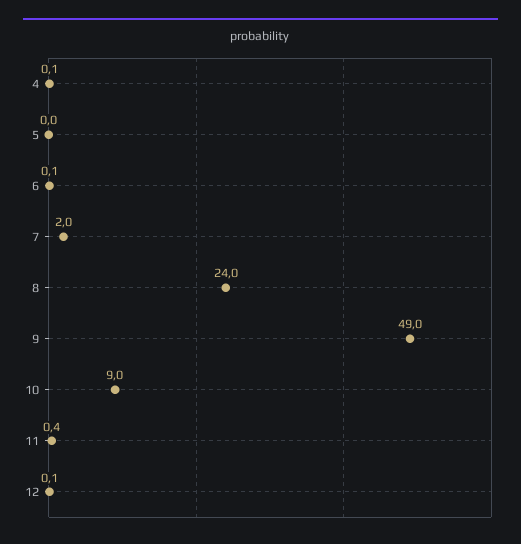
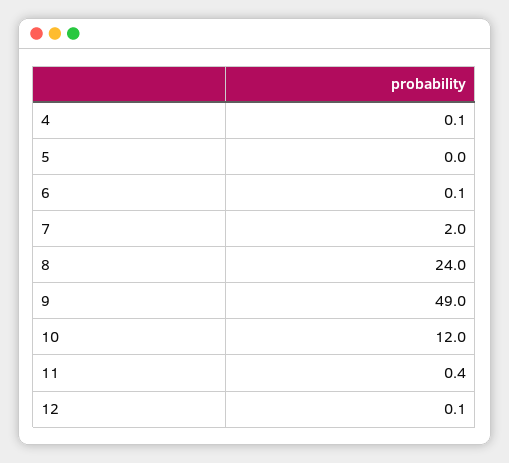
10: 9 -> 12

